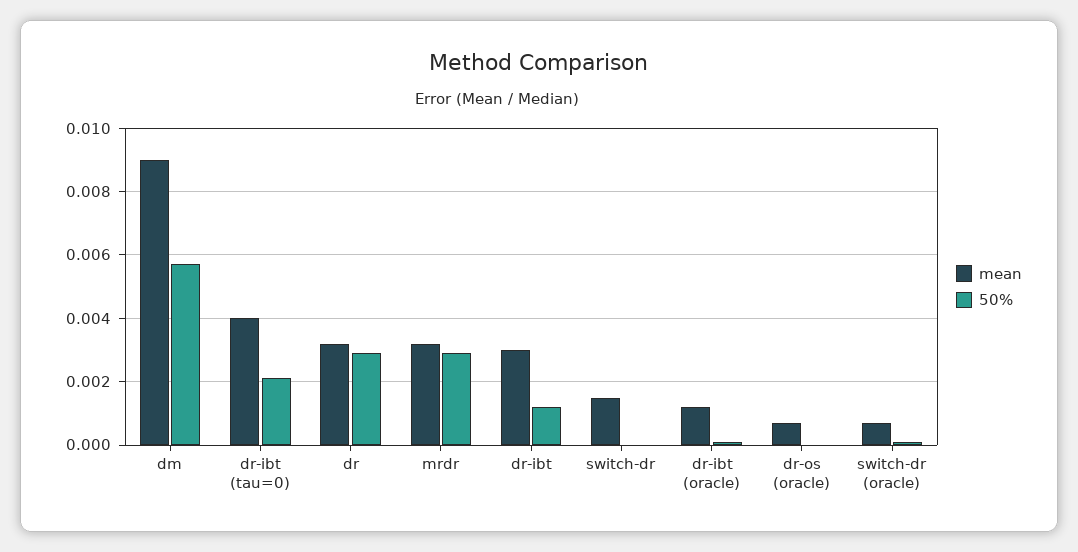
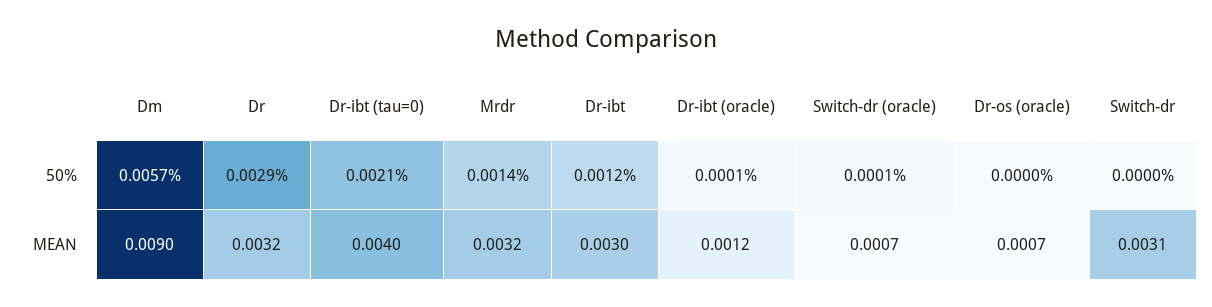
50%, mrdr: 0.003 -> 0.0014
mean, switch-dr: 0.0015 -> 0.0031

